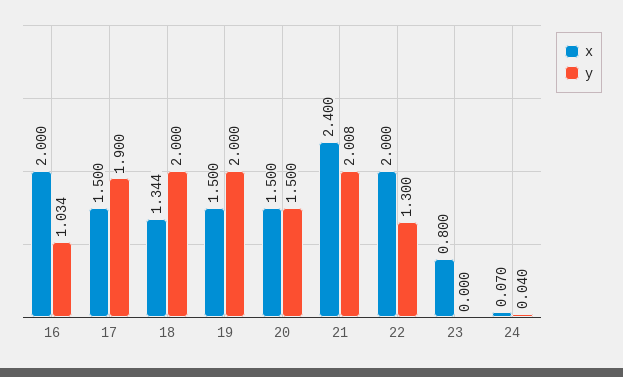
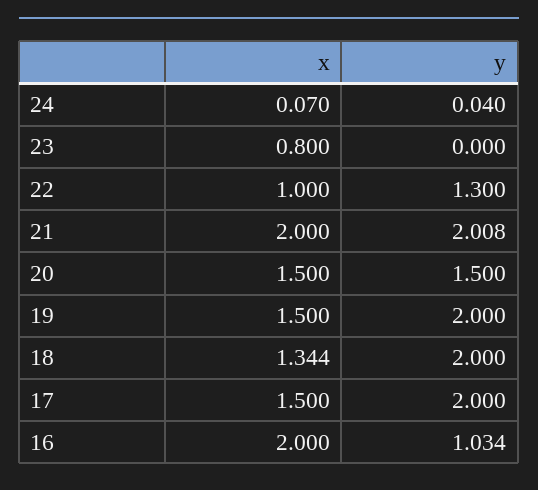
y, 17: 1.9 -> 2
x, 21: 2.4 -> 2
x, 22: 2 -> 1

